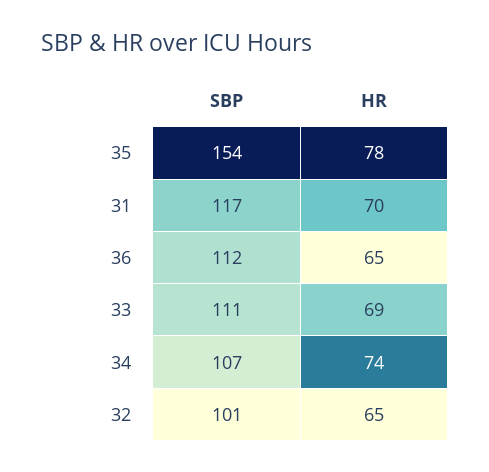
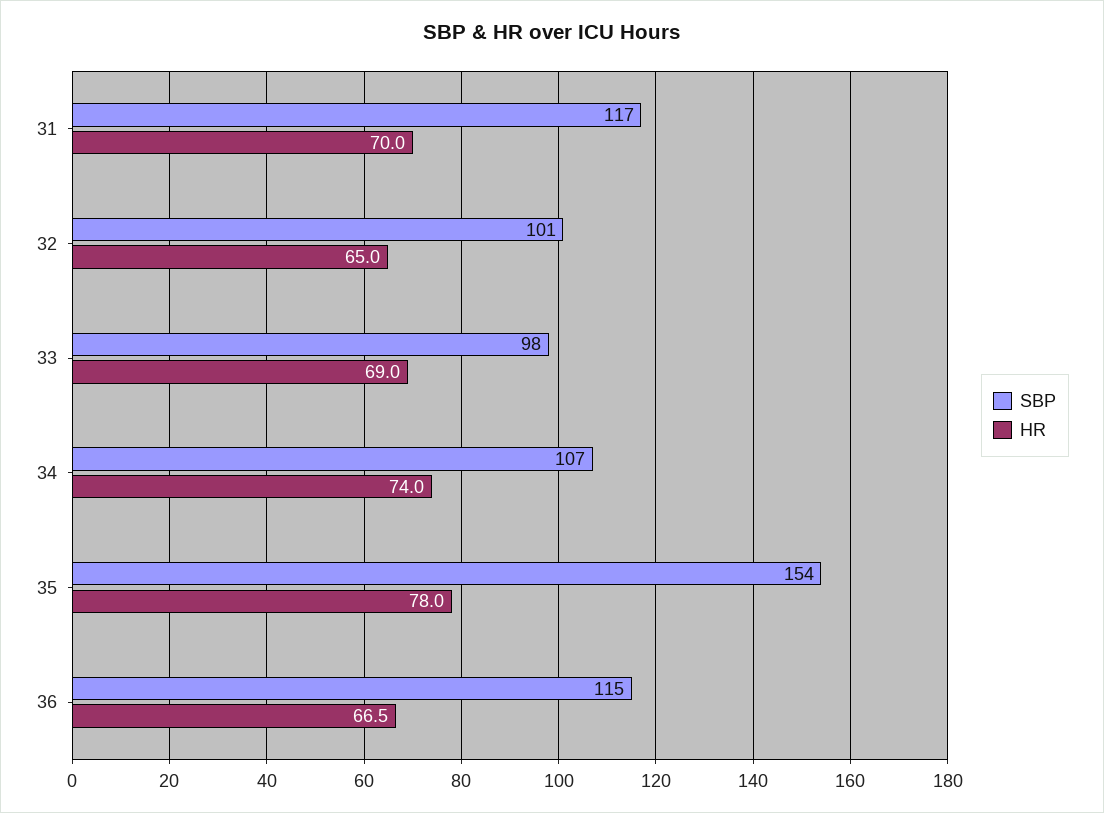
SBP, 36: 112 -> 115
HR, 36: 65 -> 66.5
SBP, 33: 111 -> 98

